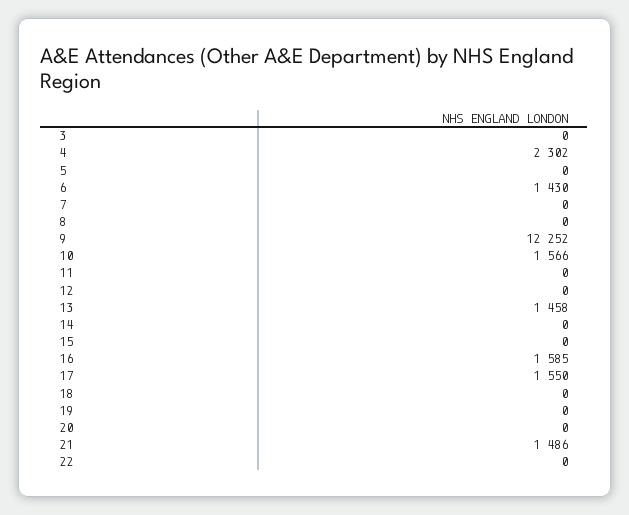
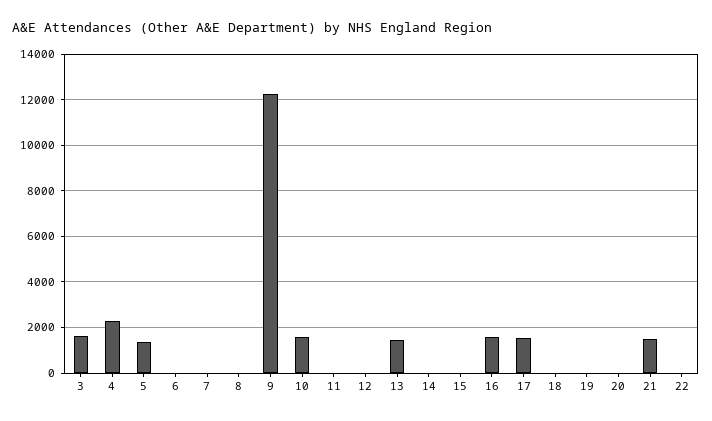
3: 0 -> 1500
5: 0 -> 1500
6: 1430 -> 0

